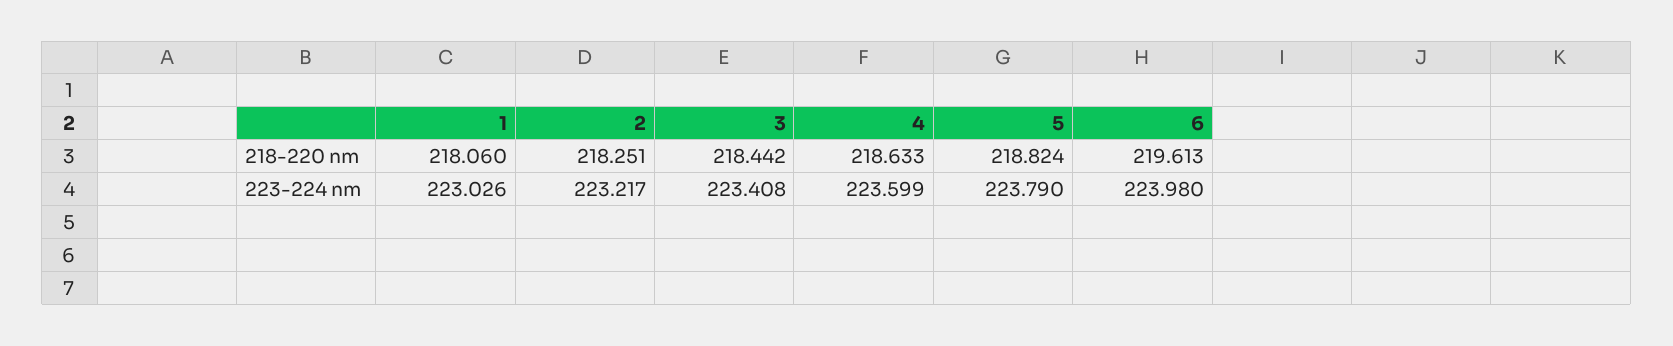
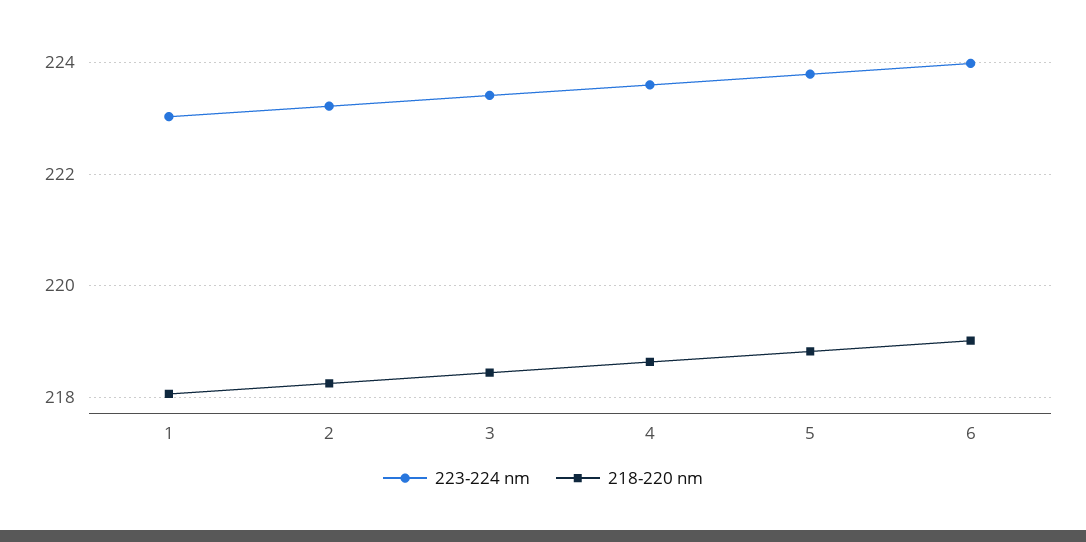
218-220 nm, 6: 219.613 -> 219

